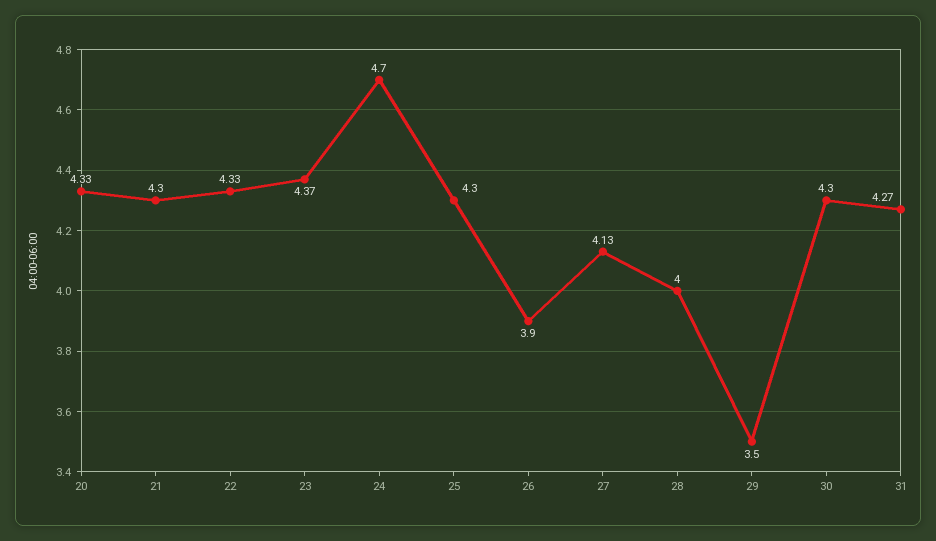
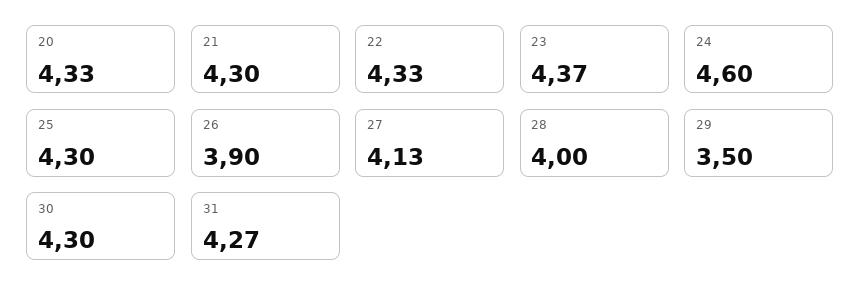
24: 4.7 -> 4.6

